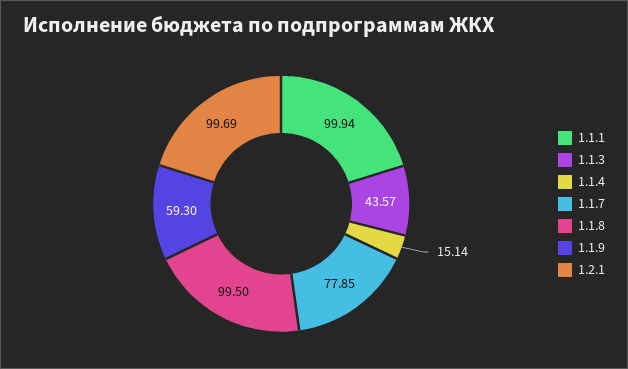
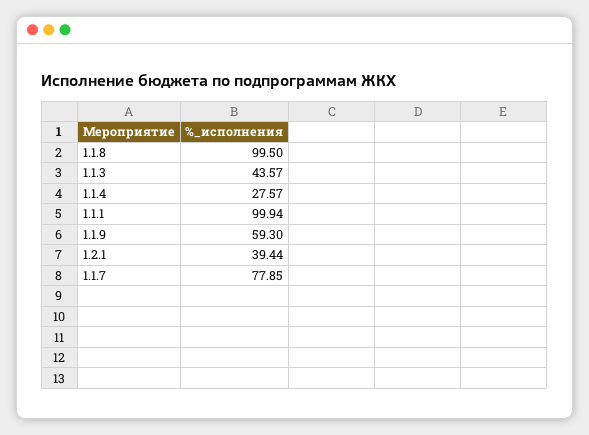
1.1.4: 15.14 -> 27.57
1.2.1: 99.69 -> 39.44

